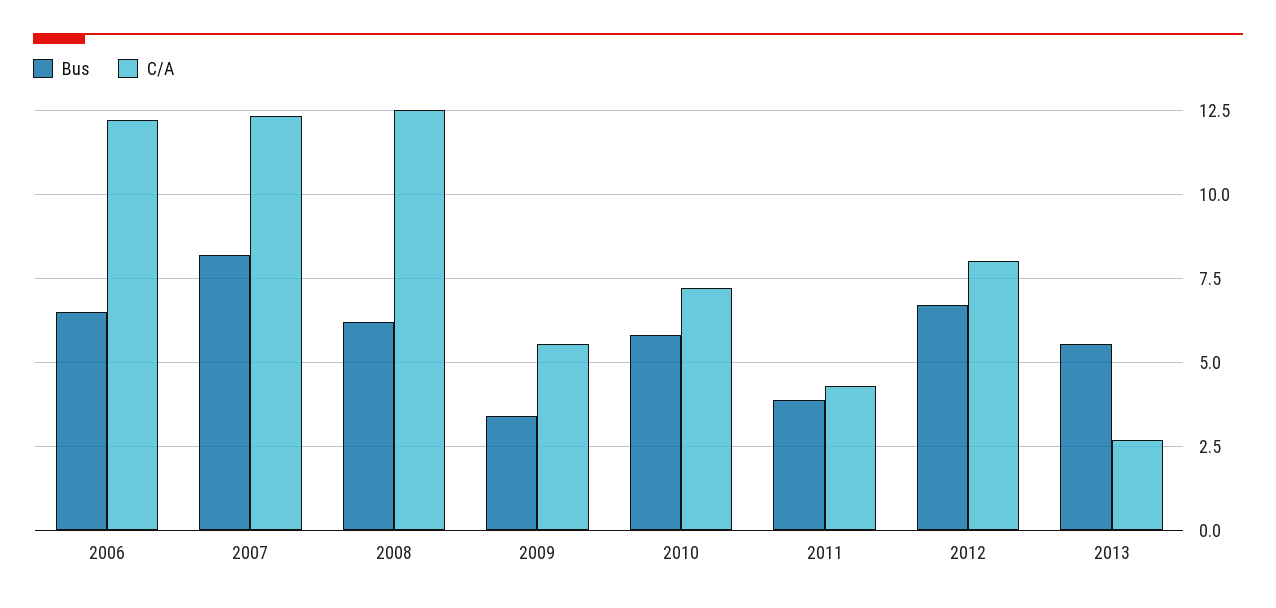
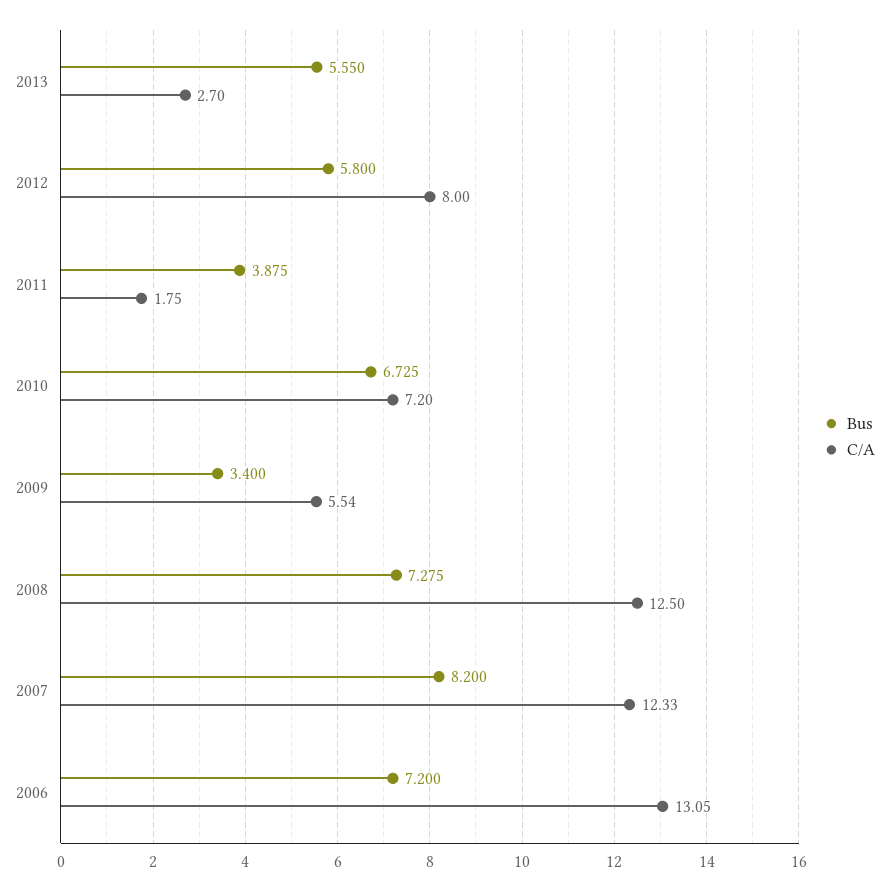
Bus, 2006: 6.5 -> 7.2
C/A, 2006: 12.25 -> 13.05
Bus, 2008: 6.25 -> 7.275
Bus, 2010: 5.75 -> 6.725
C/A, 2011: 4.25 -> 1.75
Bus, 2012: 6.75 -> 5.8

